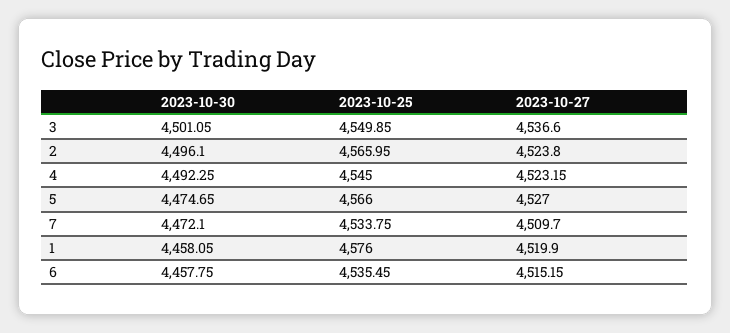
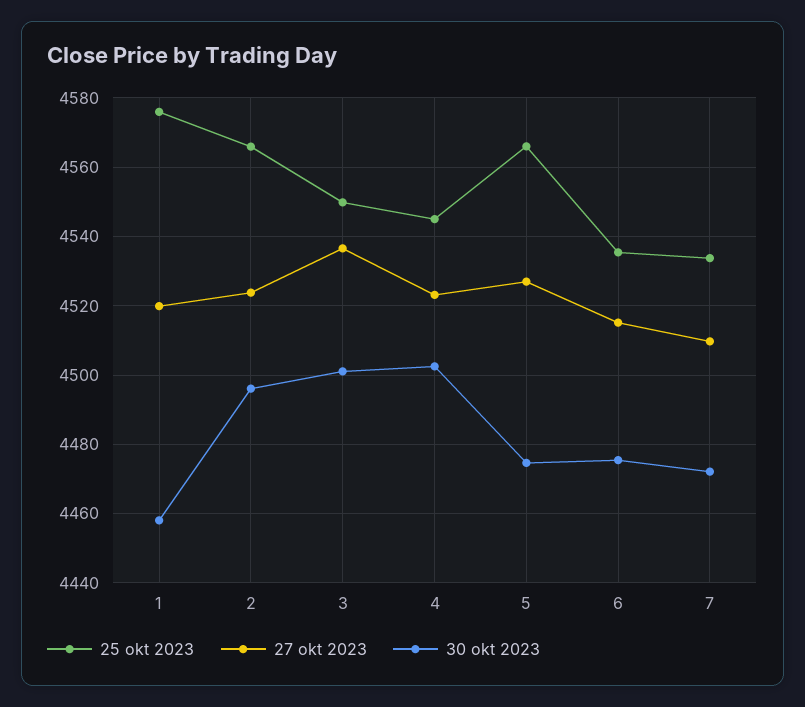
2023-10-30, 4: 4492.25 -> 4502
2023-10-30, 6: 4457.75 -> 4476

